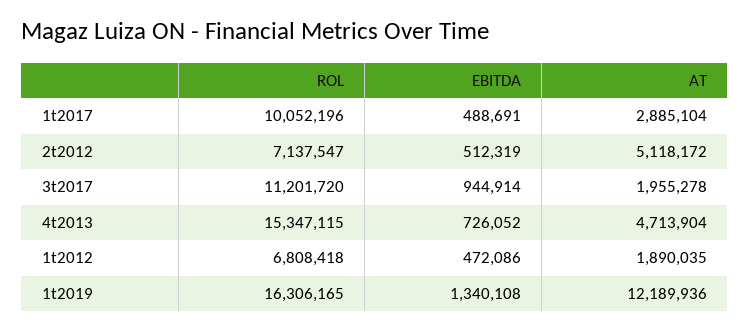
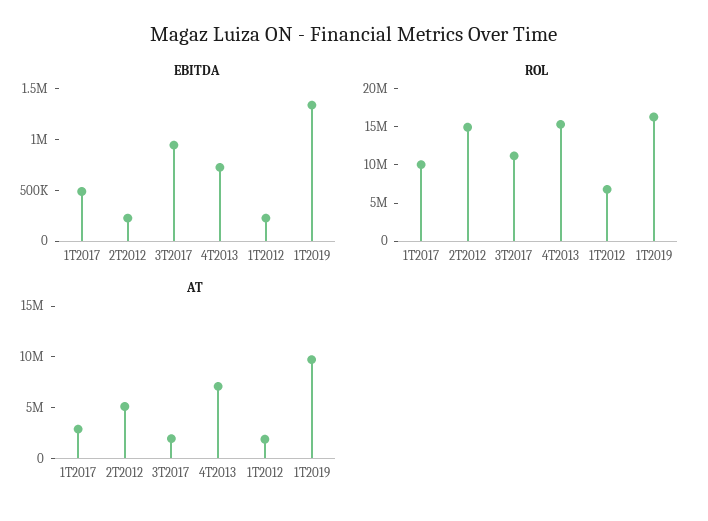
ROL, 2t2012: 7137547 -> 15000000
EBITDA, 2t2012: 512319 -> 200000
AT, 4t2013: 4713904 -> 7000000
EBITDA, 1t2012: 472086 -> 200000
AT, 1t2019: 12189936 -> 10000000

